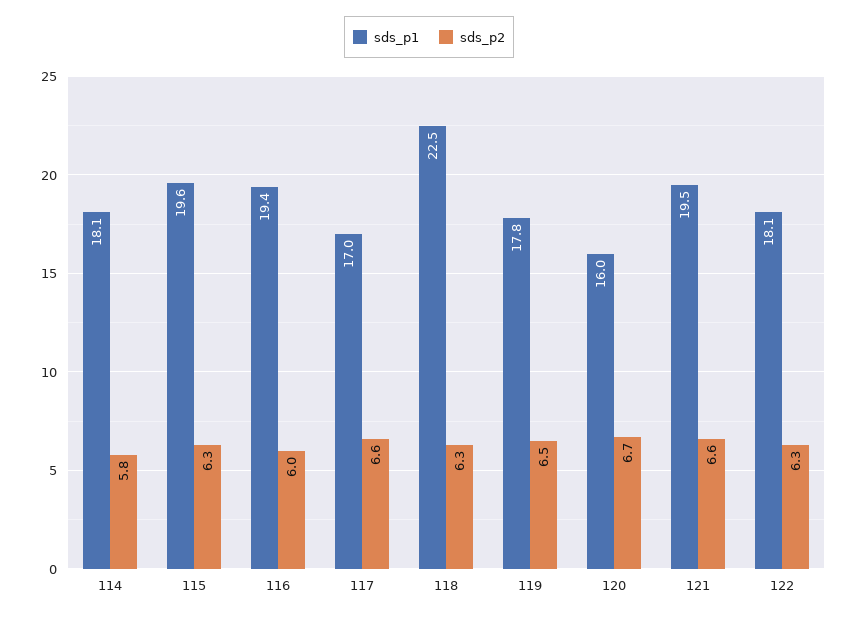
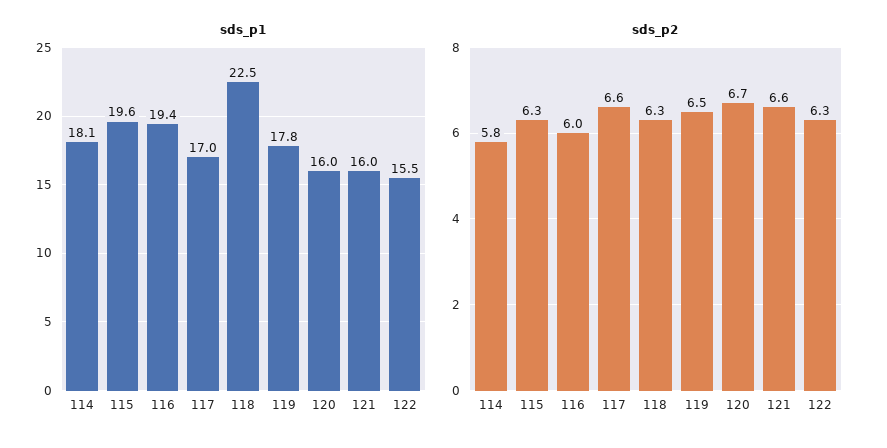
sds_p1, 121: 19.5 -> 16
sds_p1, 122: 18.1 -> 15.5

